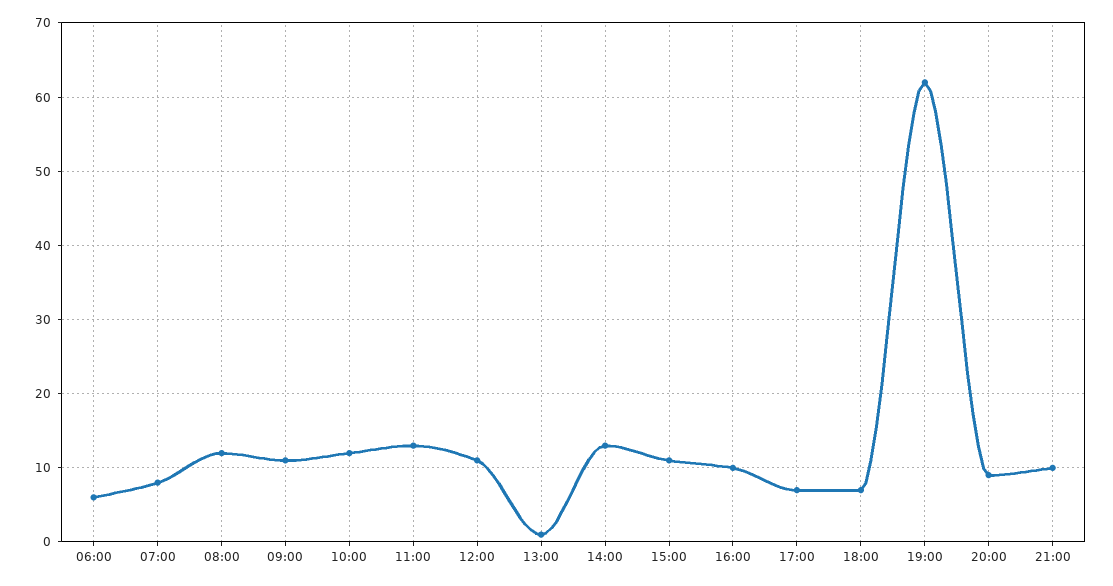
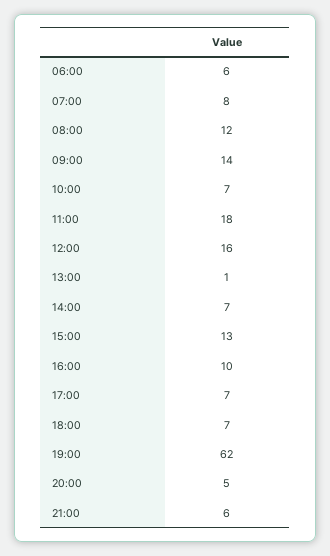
09:00: 11 -> 14
10:00: 12 -> 7
11:00: 13 -> 18
12:00: 11 -> 16
14:00: 13 -> 7
15:00: 11 -> 13
20:00: 9 -> 5
21:00: 10 -> 6

